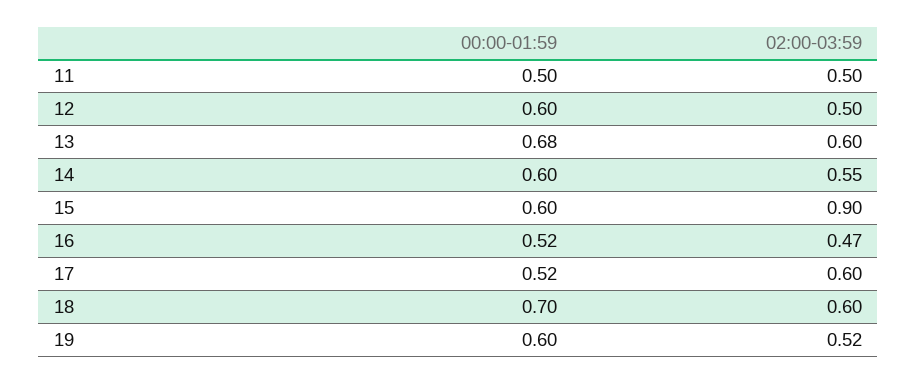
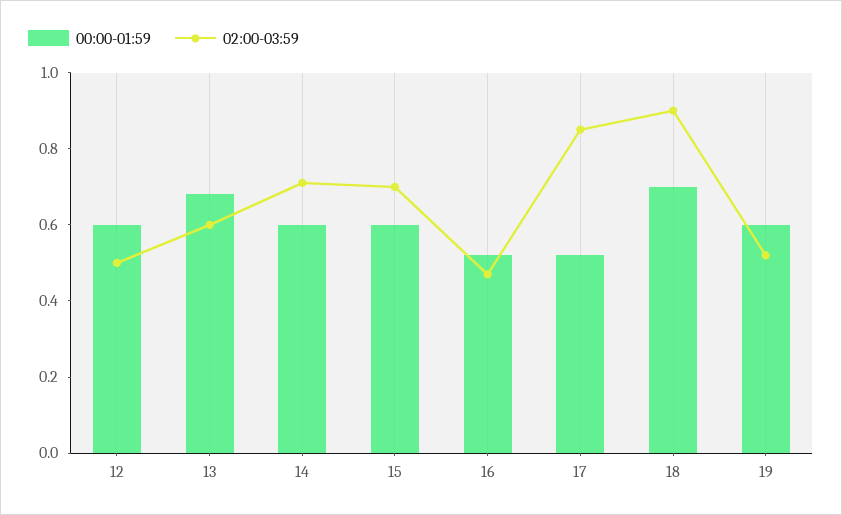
00:00-01:59, 11: 0.5 -> none
02:00-03:59, 11: 0.5 -> none
02:00-03:59, 14: 0.55 -> 0.7
02:00-03:59, 15: 0.9 -> 0.7
02:00-03:59, 17: 0.6 -> 0.85
02:00-03:59, 18: 0.6 -> 0.9

